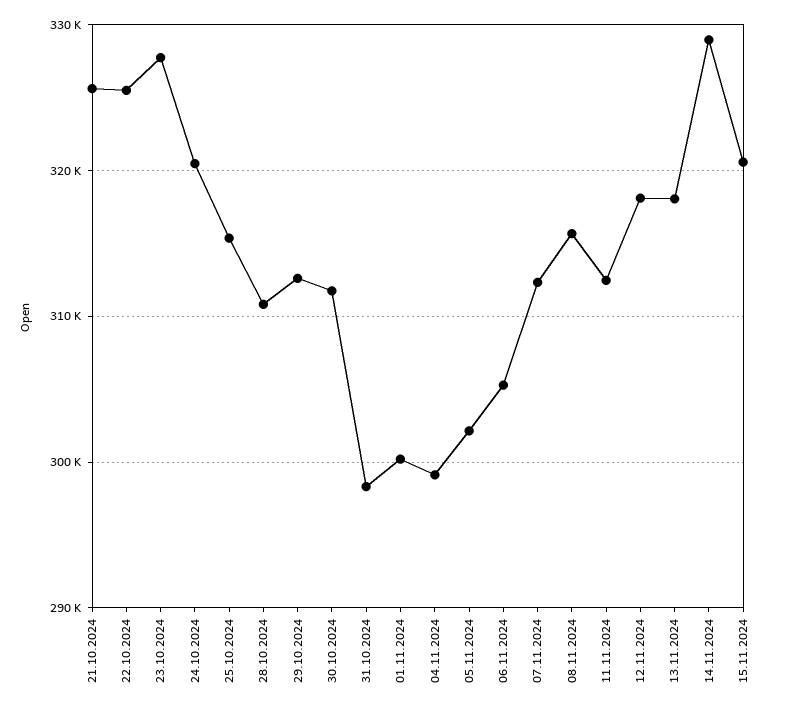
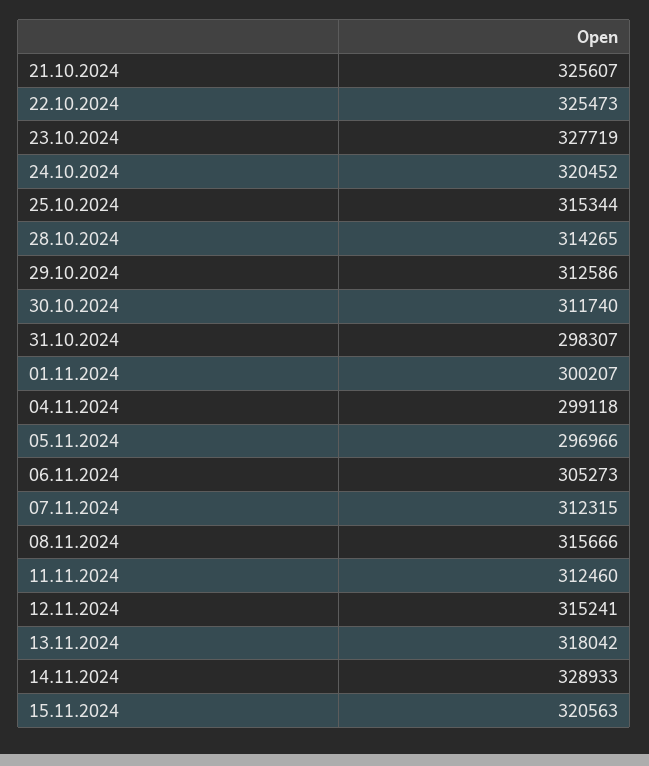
28.10.2024: 311000 -> 314265
05.11.2024: 302000 -> 296966
12.11.2024: 318000 -> 315241

